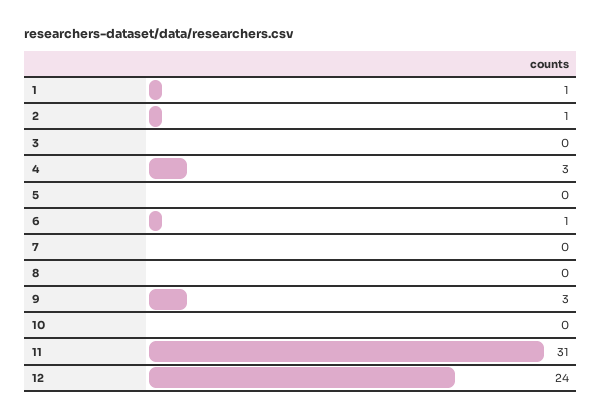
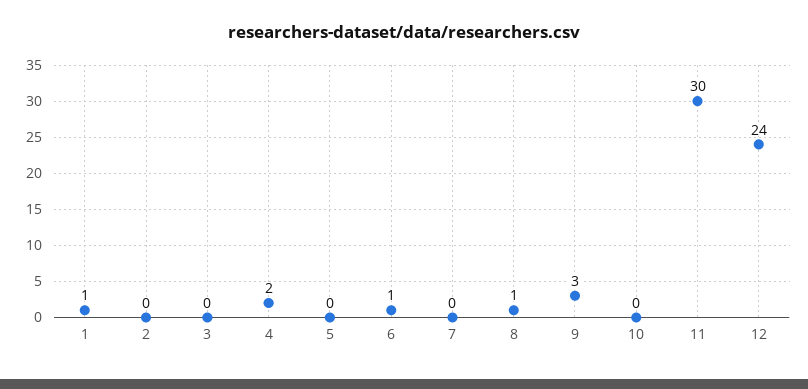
2: 1 -> 0
4: 3 -> 2
8: 0 -> 1
11: 31 -> 30

